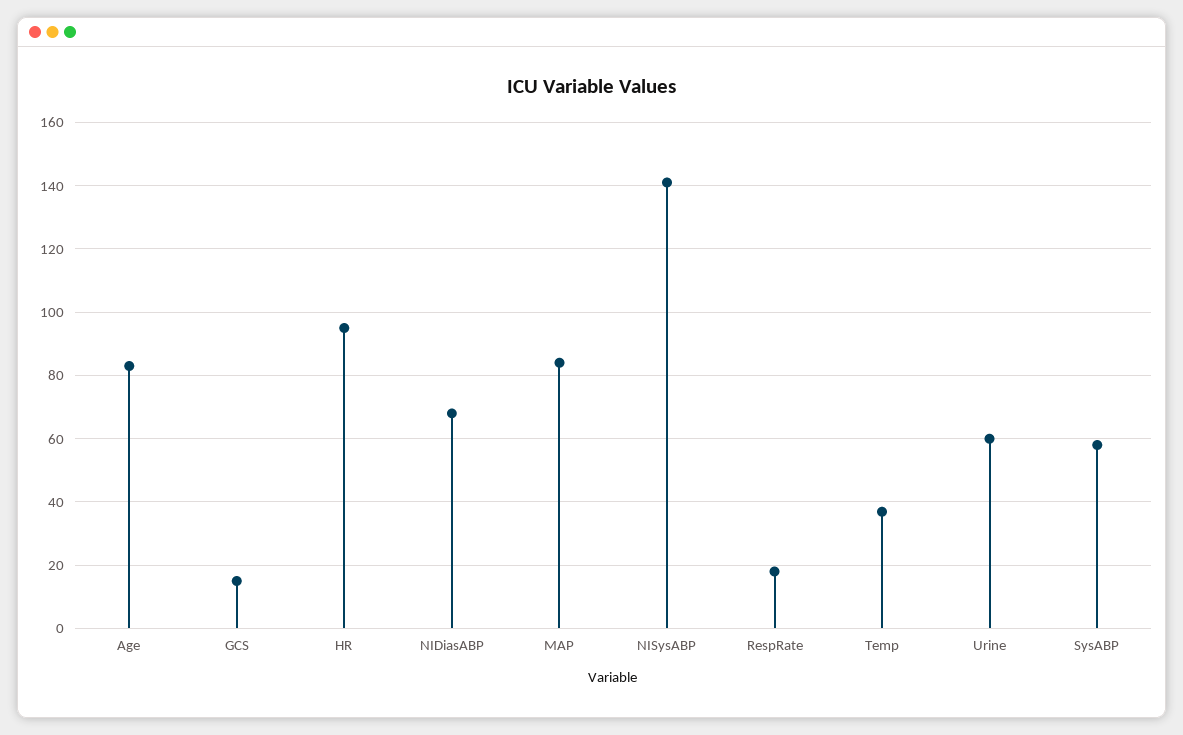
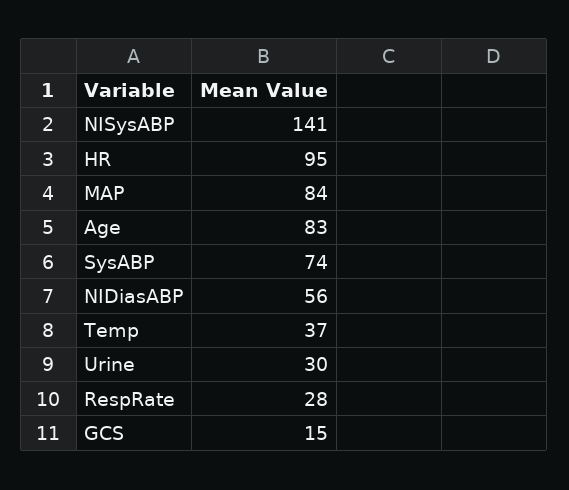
NIDiasABP: 68 -> 56
RespRate: 18 -> 28
Urine: 60 -> 30
SysABP: 58 -> 74

